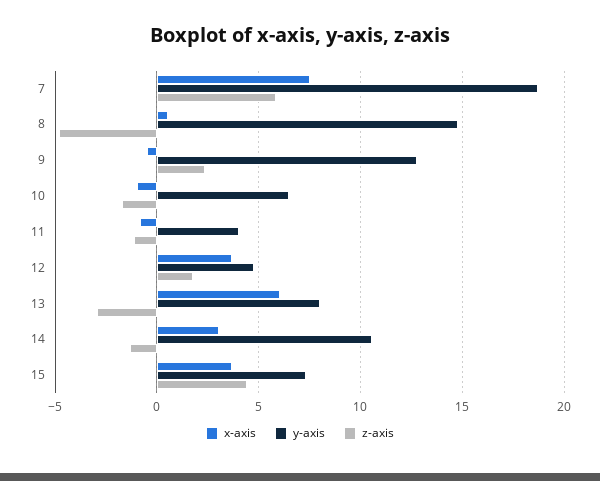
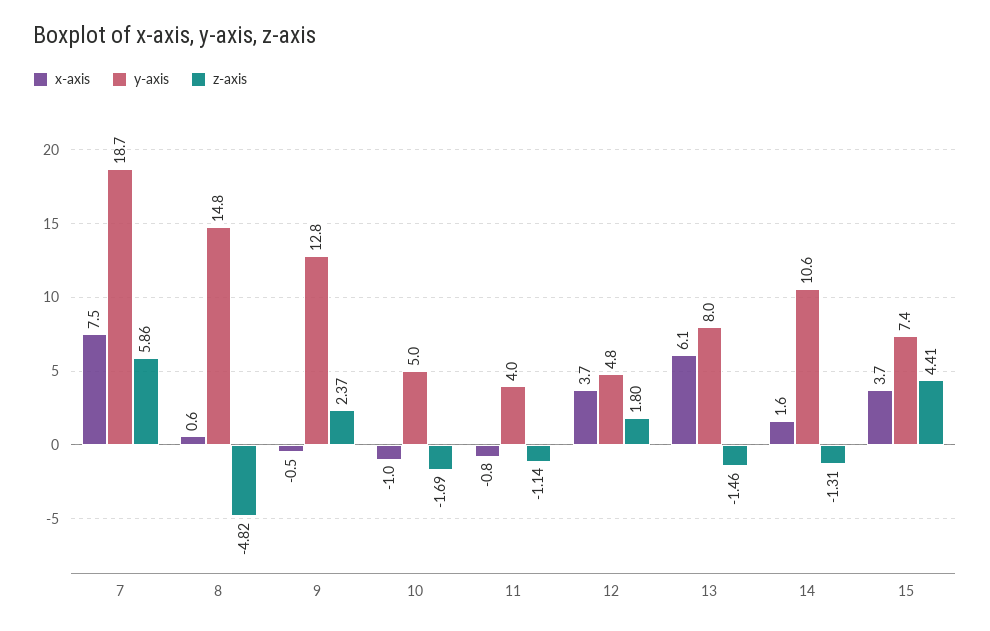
y-axis, 10: 6.5 -> 5
z-axis, 13: -3 -> -1.46
x-axis, 14: 3 -> 1.6

